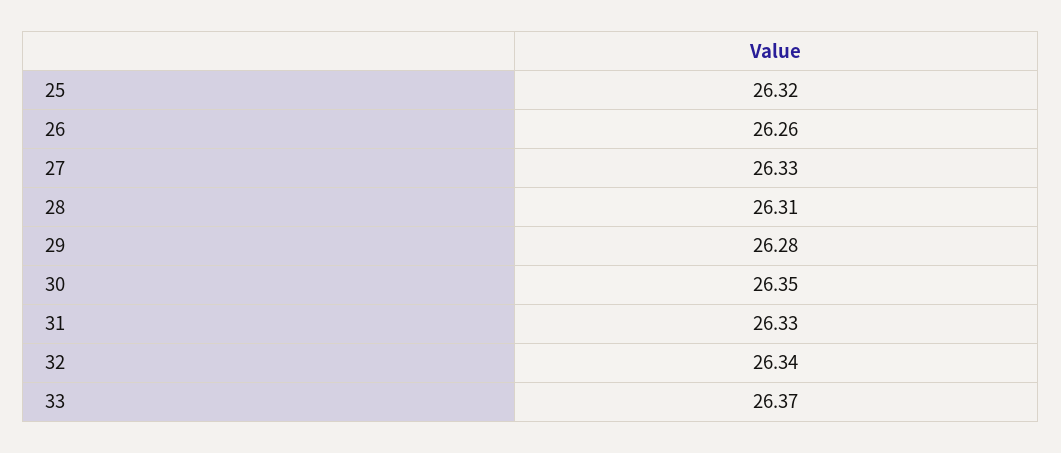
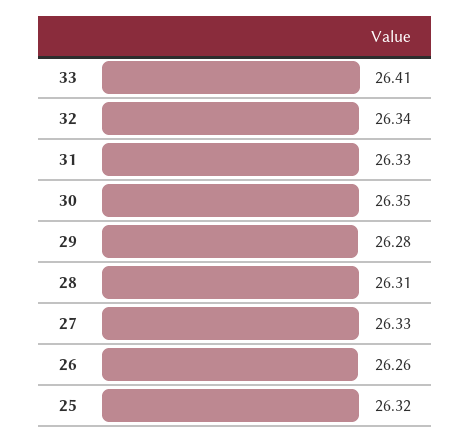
33: 26.37 -> 26.41

